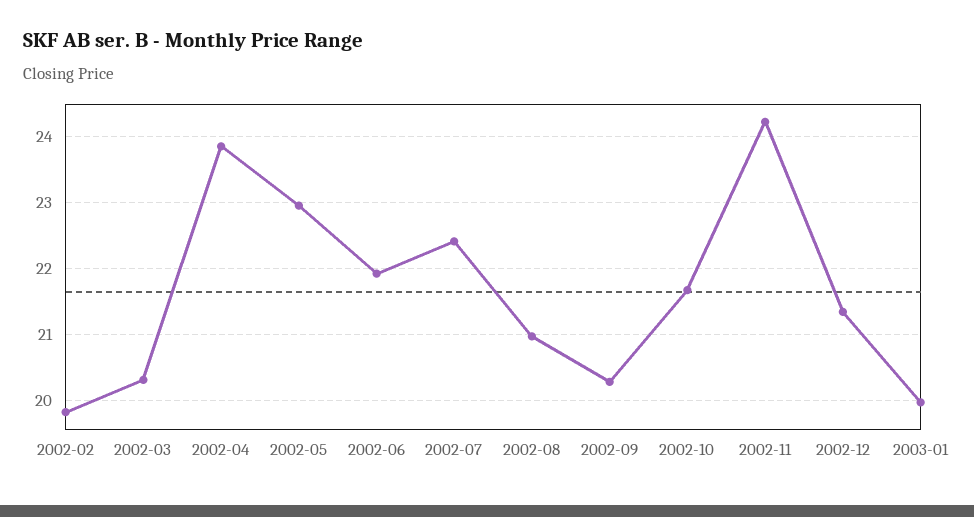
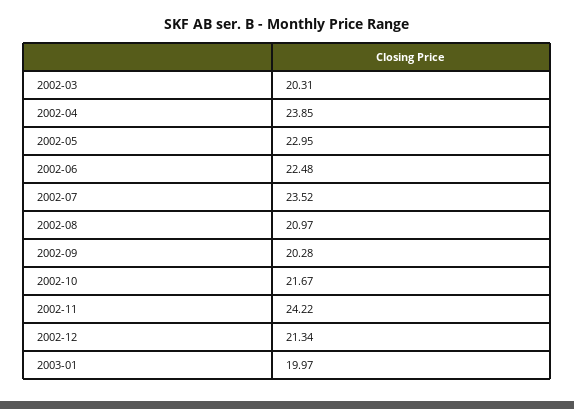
2002-02: 19.8 -> none
2002-06: 21.9 -> 22.48
2002-07: 22.4 -> 23.52

